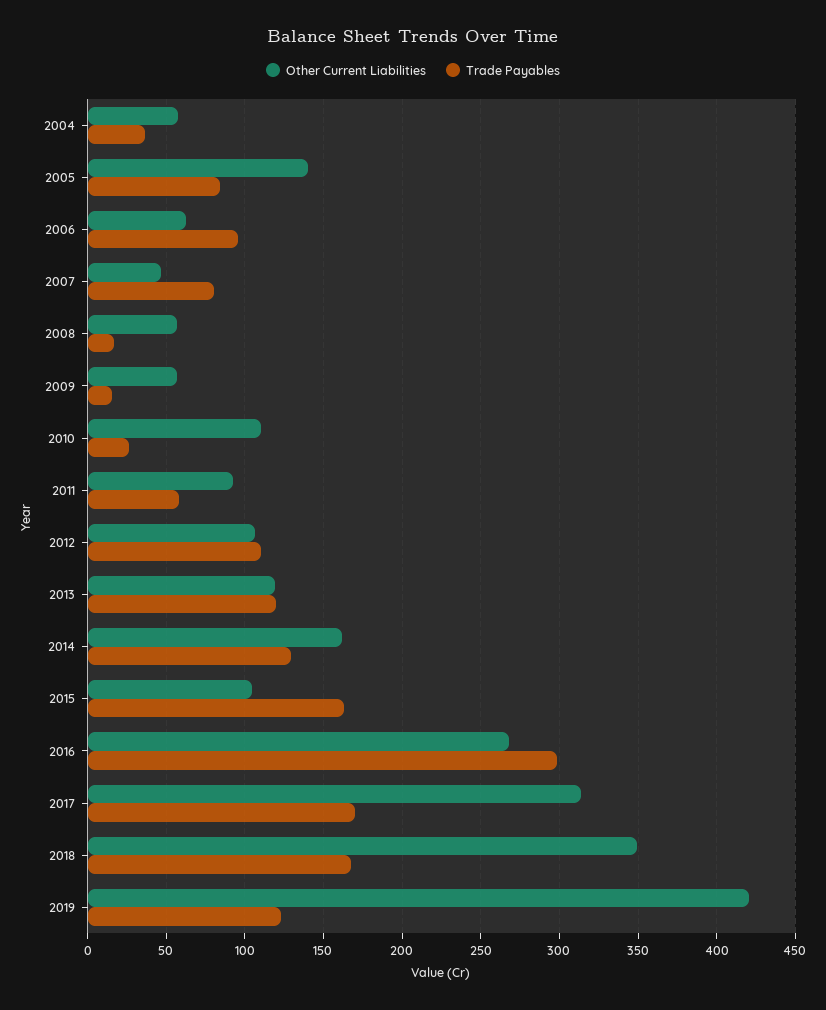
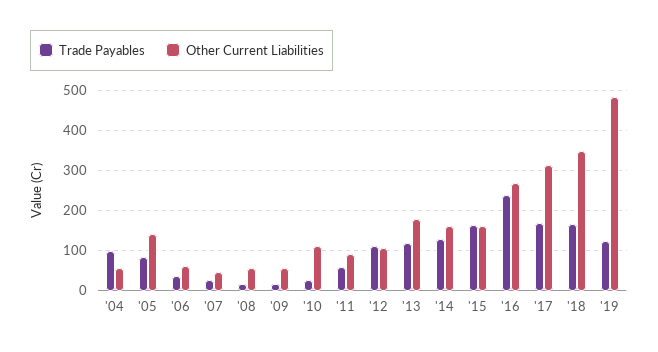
Trade Payables, 2004: 35 -> 100
Trade Payables, 2006: 95 -> 40
Trade Payables, 2007: 80 -> 20
Other Current Liabilities, 2013: 120 -> 180
Other Current Liabilities, 2015: 105 -> 160
Trade Payables, 2016: 300 -> 240
Other Current Liabilities, 2019: 420 -> 480

